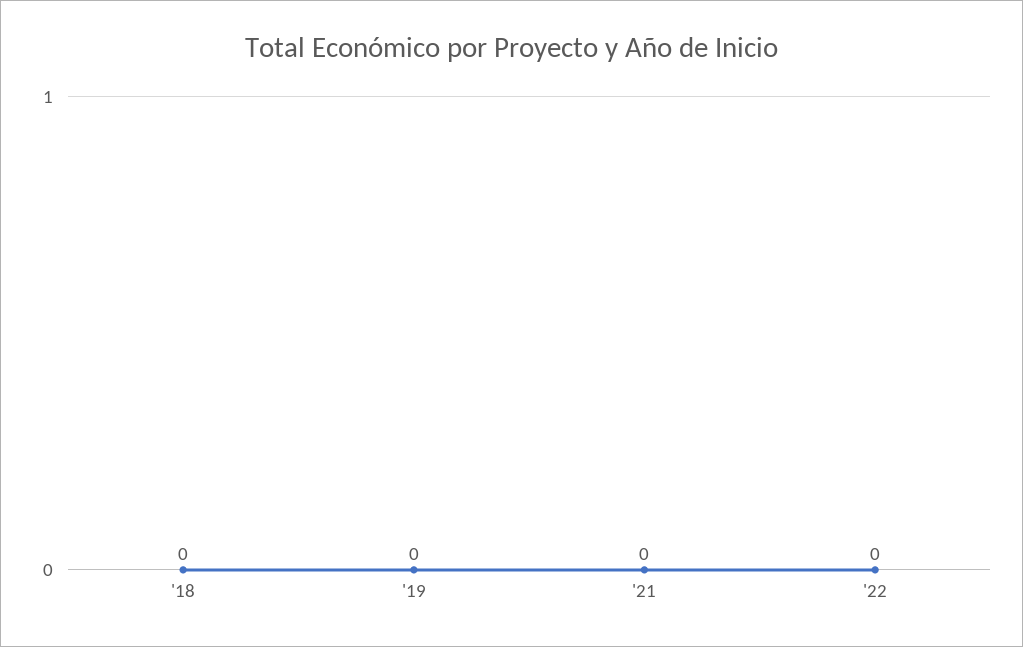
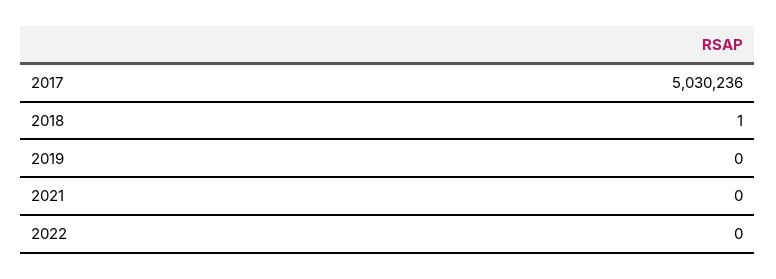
'18: 0 -> 1
2017: none -> 5030236

